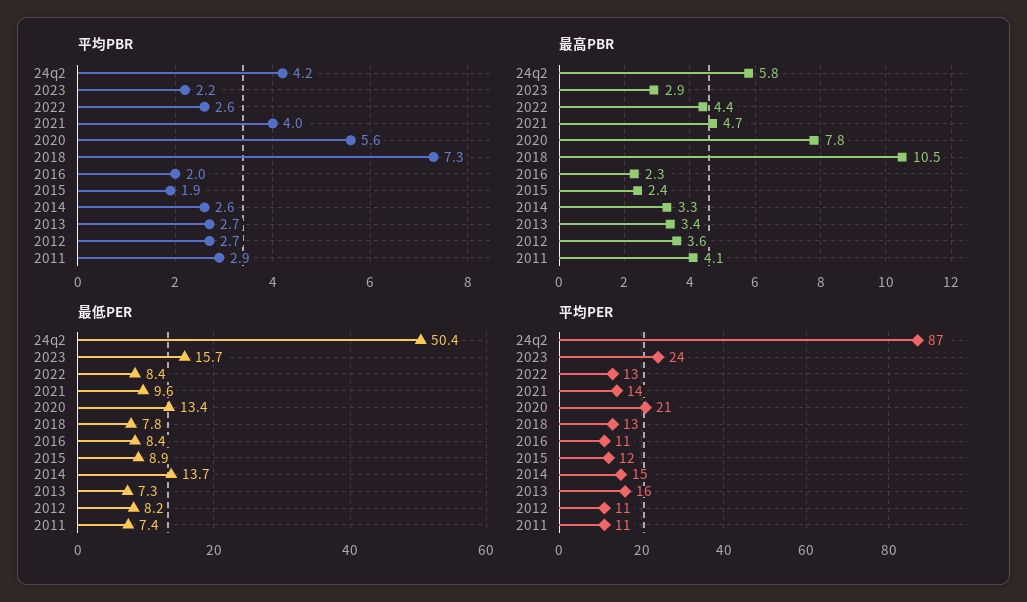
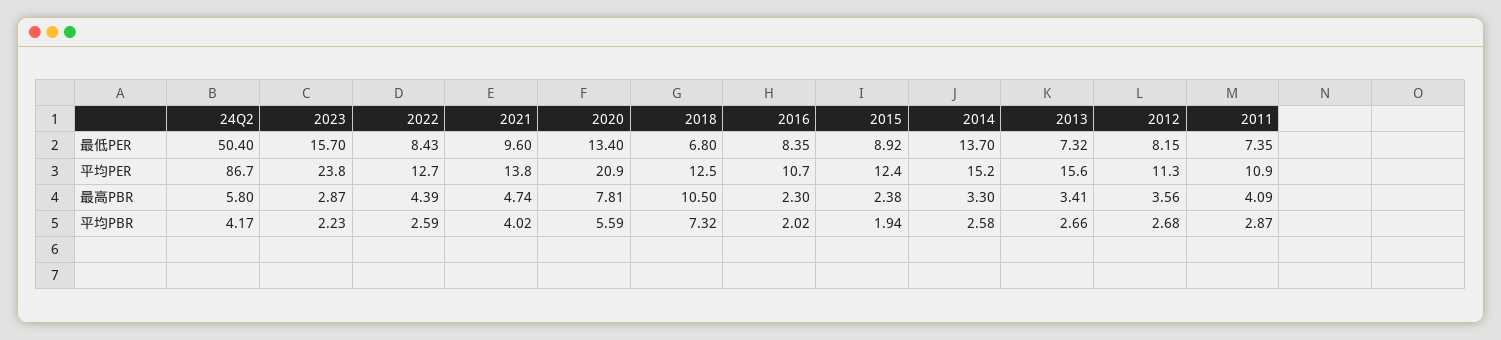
最低PER, 2018: 7.8 -> 6.8

